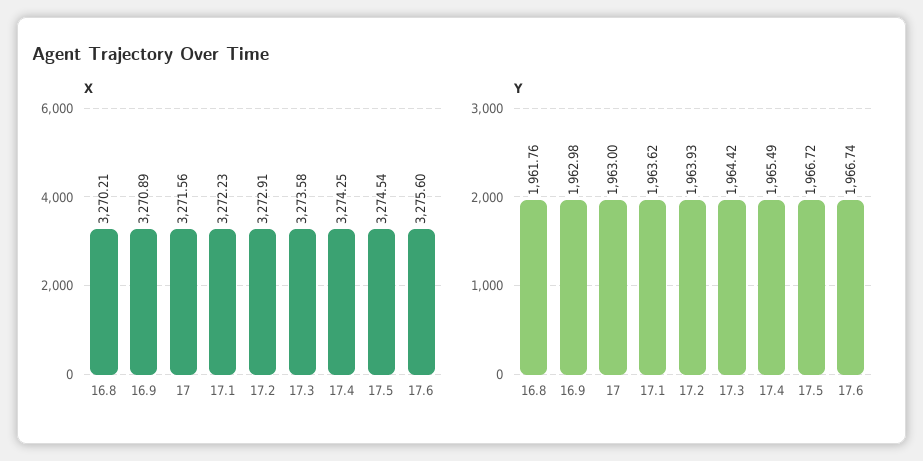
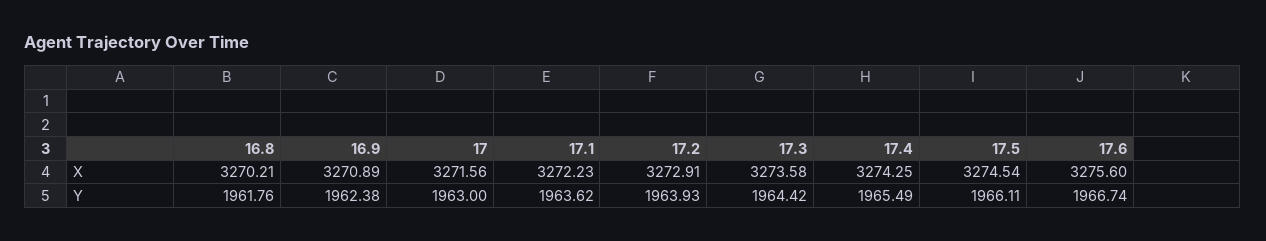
Y, 16.9: 1962.98 -> 1962.38
Y, 17.5: 1966.72 -> 1966.11

